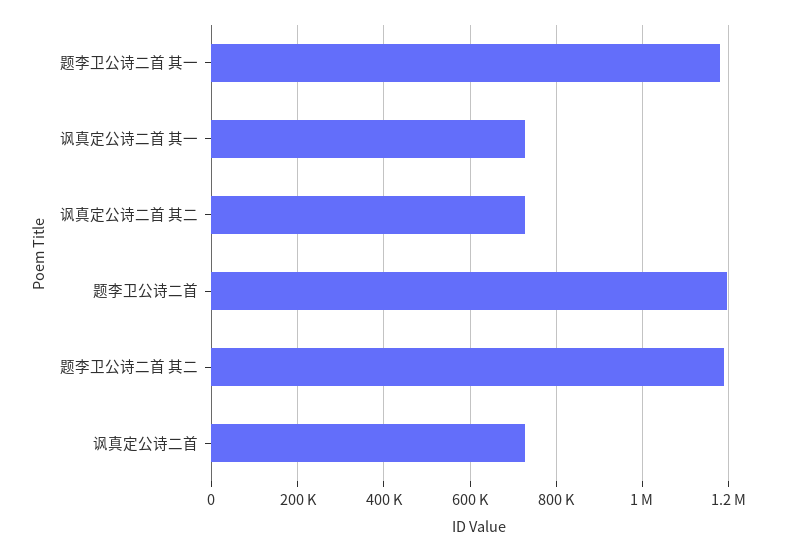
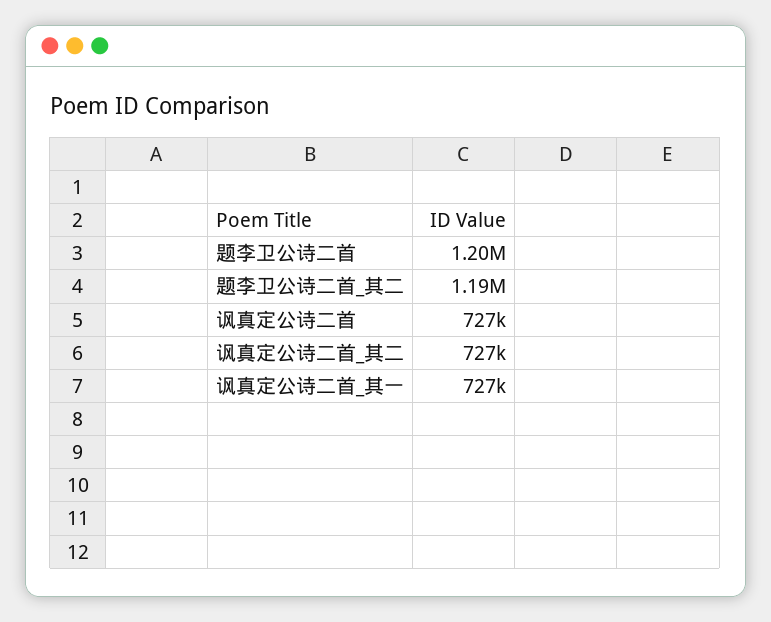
题李卫公诗二首 其一: 1180000 -> none

